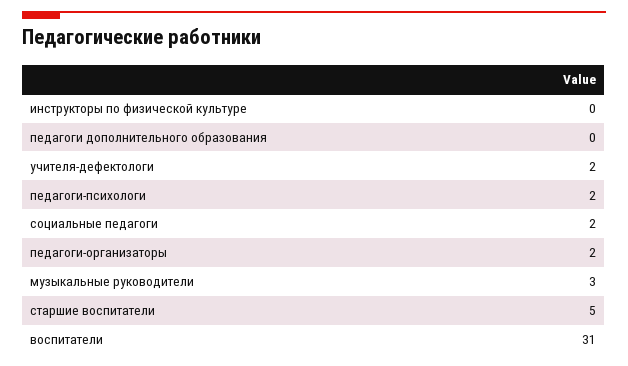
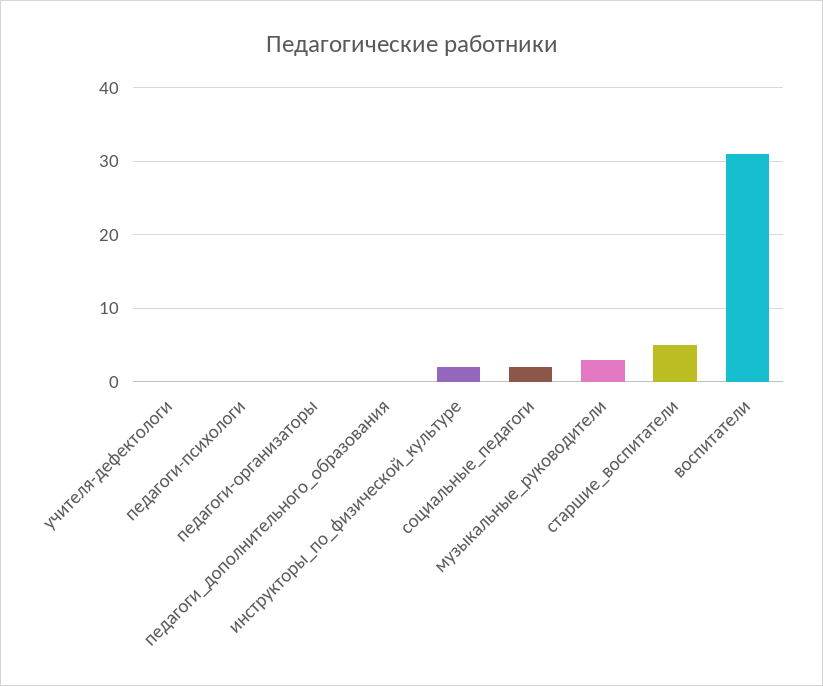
инструкторы по физической культуре: 0 -> 2
учителя-дефектологи: 2 -> 0
педагоги-психологи: 2 -> 0
педагоги-организаторы: 2 -> 0

